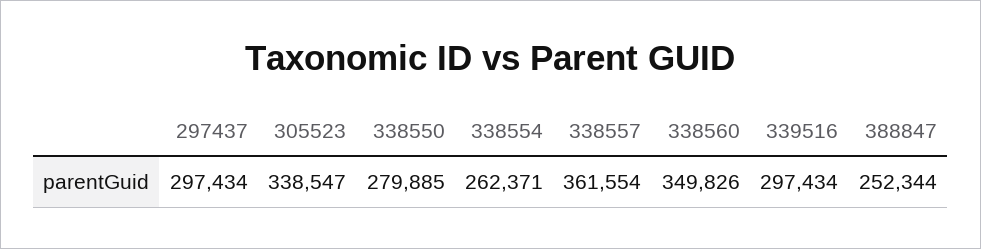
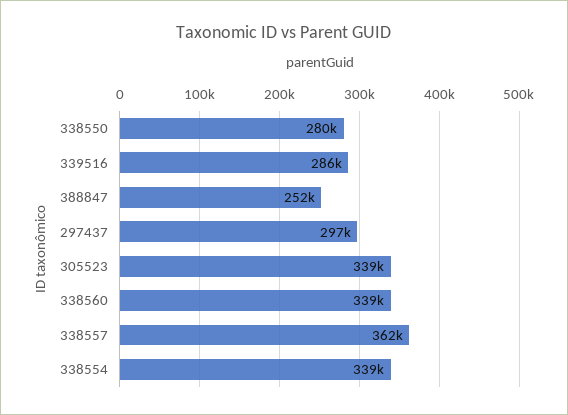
338554: 262371 -> 339000
338560: 349826 -> 339000
339516: 297434 -> 286000

